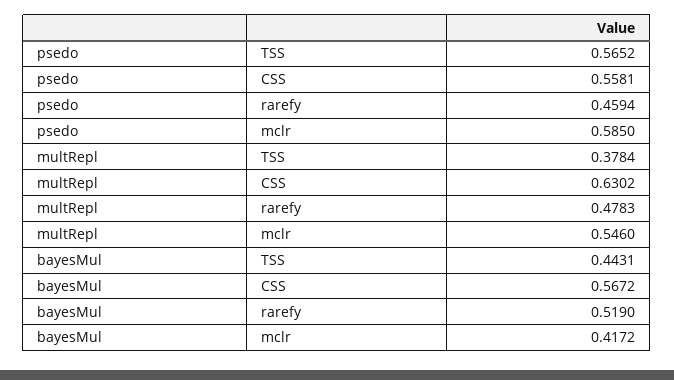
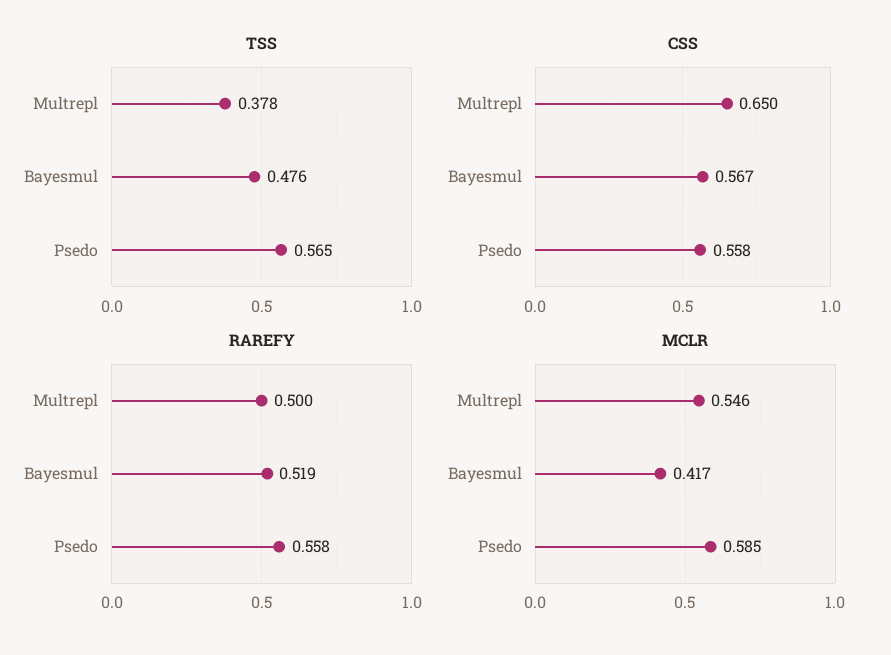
rarefy, psedo: 0.4594 -> 0.558
CSS, multRepl: 0.6302 -> 0.65
rarefy, multRepl: 0.4783 -> 0.5
TSS, bayesMul: 0.4431 -> 0.476

